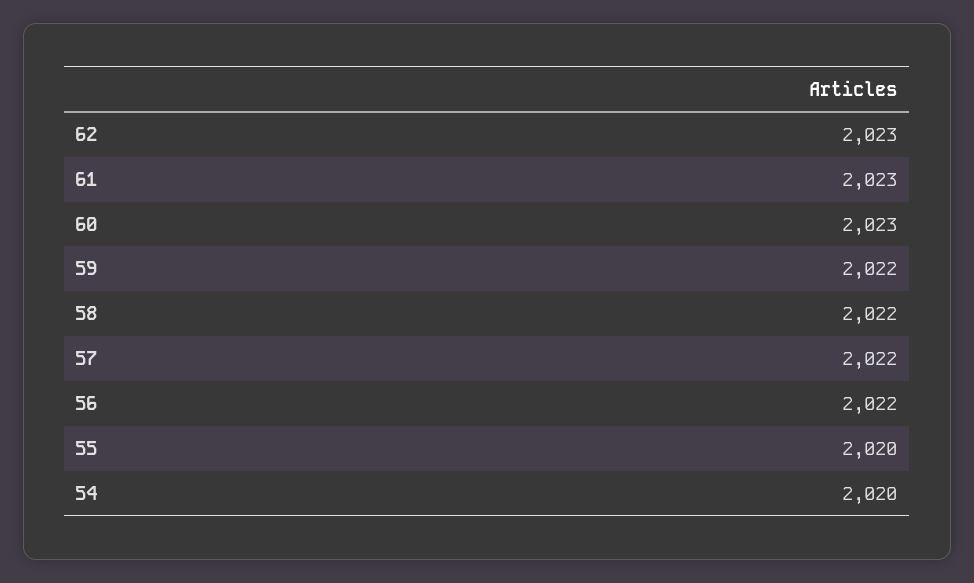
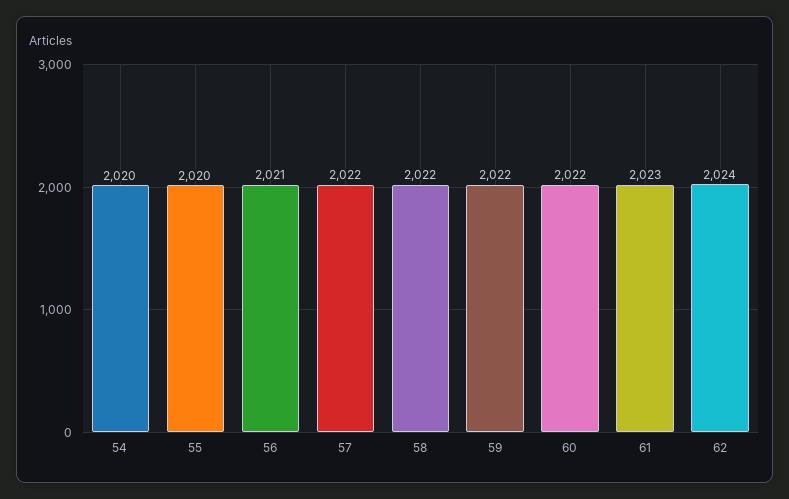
62: 2023 -> 2024
60: 2023 -> 2022
56: 2022 -> 2021

